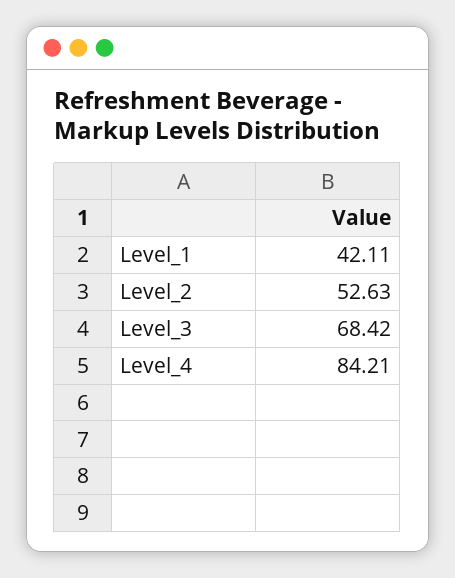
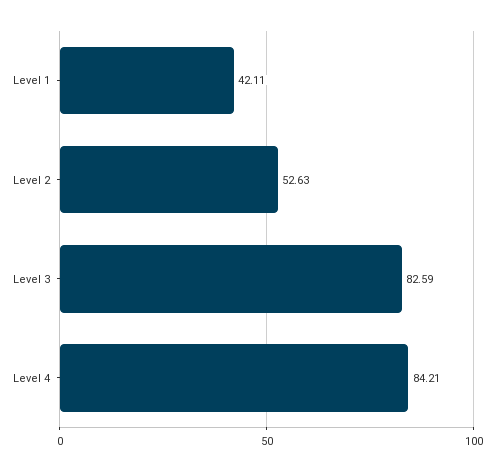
Level_3: 68.42 -> 82.59

